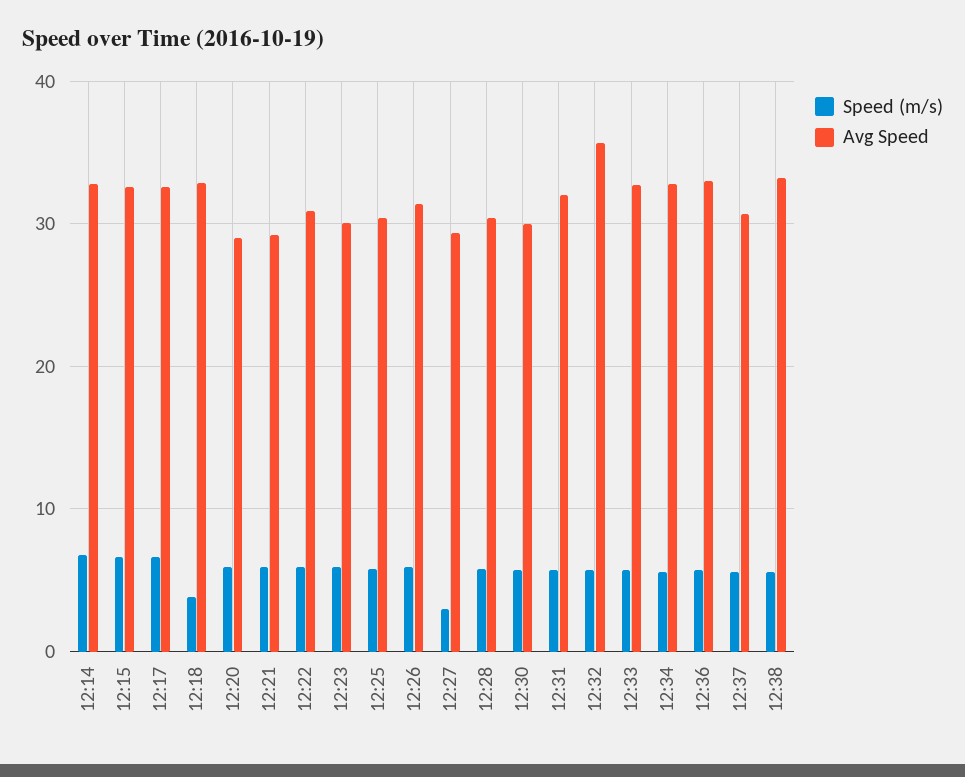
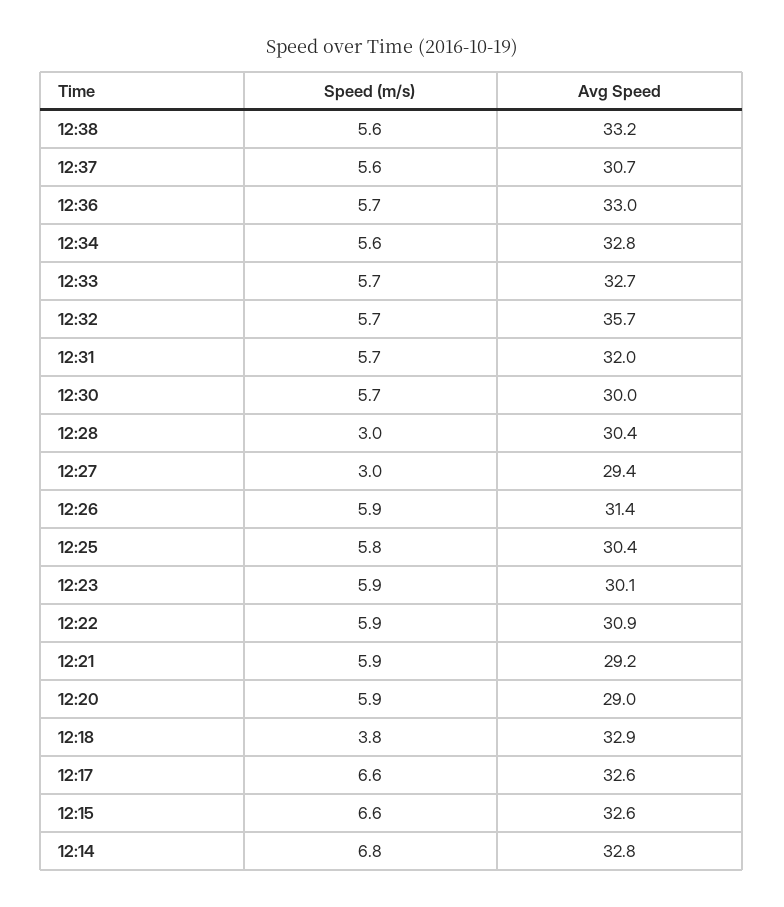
Speed (m/s), 12:28: 6 -> 3

